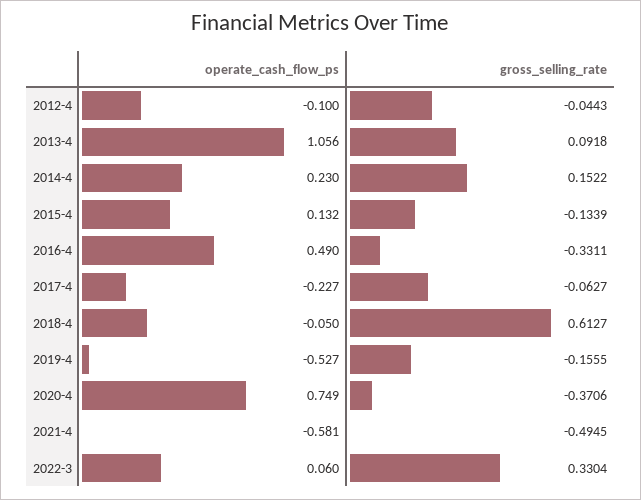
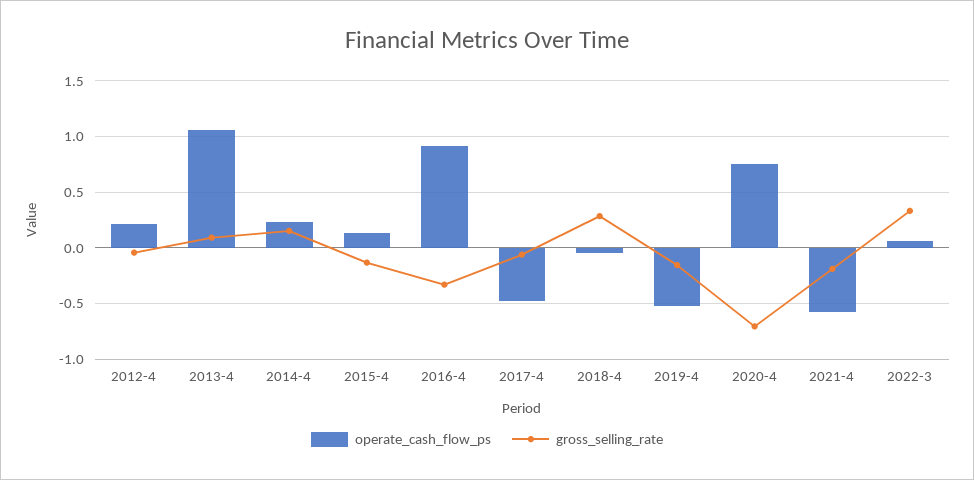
operate_cash_flow_ps, 2012-4: -0.1 -> 0.2
operate_cash_flow_ps, 2016-4: 0.49 -> 0.9
operate_cash_flow_ps, 2017-4: -0.227 -> -0.5
gross_selling_rate, 2018-4: 0.6127 -> 0.3
gross_selling_rate, 2020-4: -0.3706 -> -0.7
gross_selling_rate, 2021-4: -0.4945 -> -0.2

